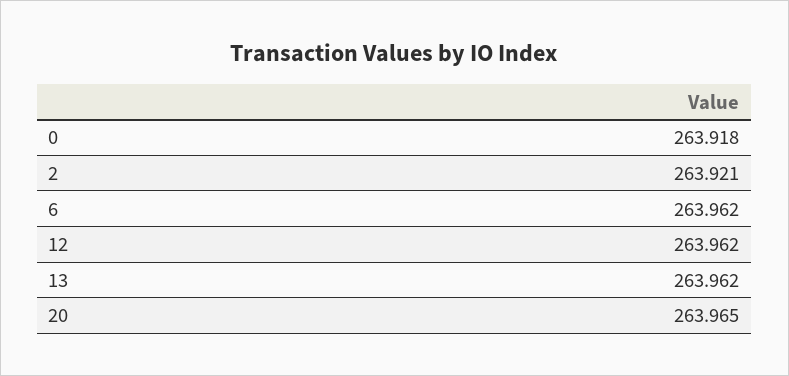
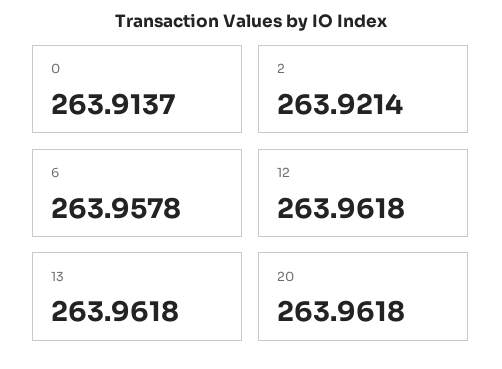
0: 263.918 -> 263.9137
6: 263.962 -> 263.9578
20: 263.965 -> 263.9618

